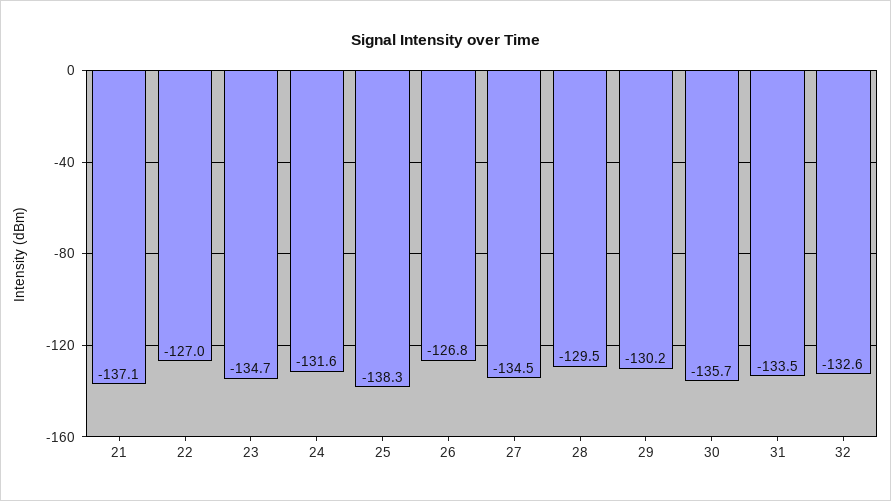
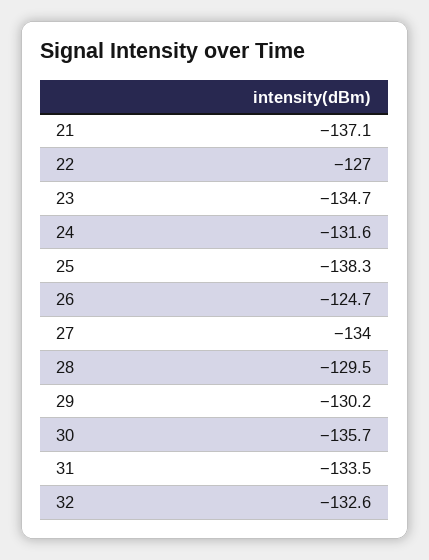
26: -126.8 -> -124.7
27: -134.5 -> -134

